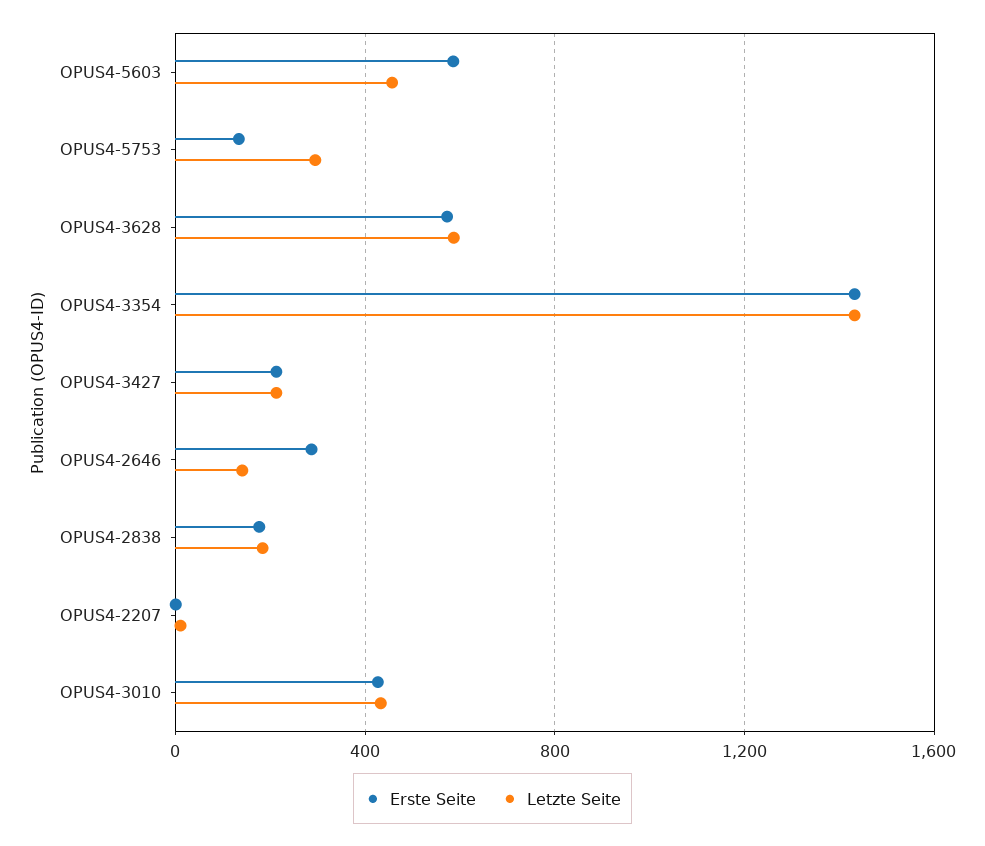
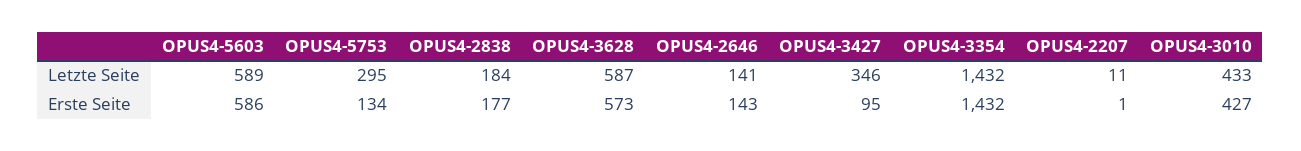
Letzte Seite, OPUS4-5603: 450 -> 589
Erste Seite, OPUS4-3427: 200 -> 95
Letzte Seite, OPUS4-3427: 200 -> 346
Erste Seite, OPUS4-2646: 300 -> 143

